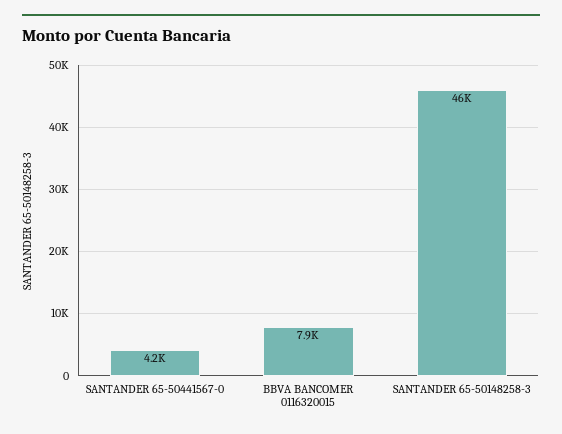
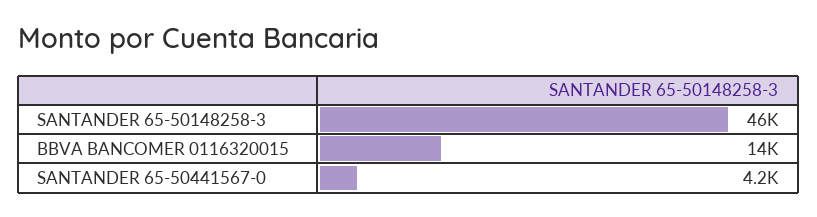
BBVA BANCOMER 0116320015: 7900 -> 14000

